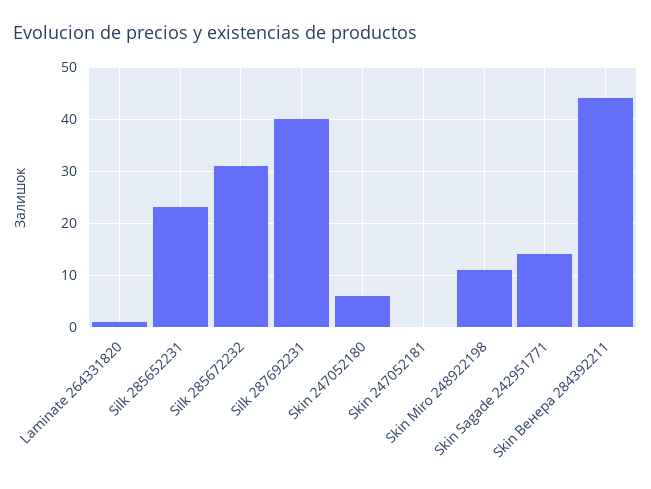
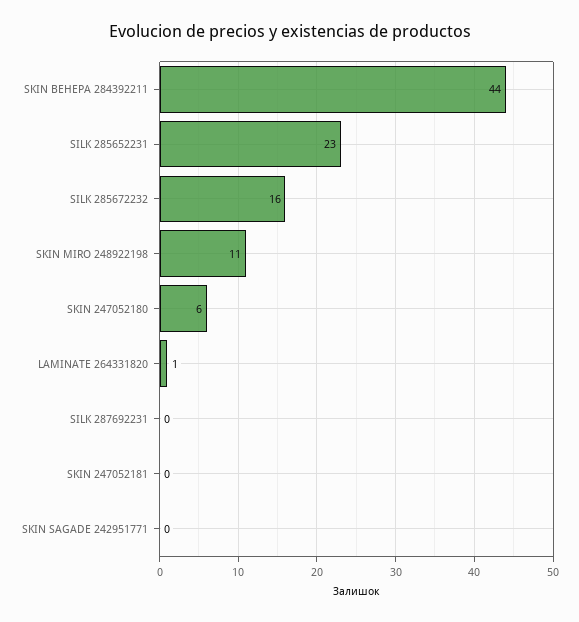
Silk 285672232: 30 -> 16
Silk 287692231: 40 -> 0
Skin Sagade 242951771: 15 -> 0

